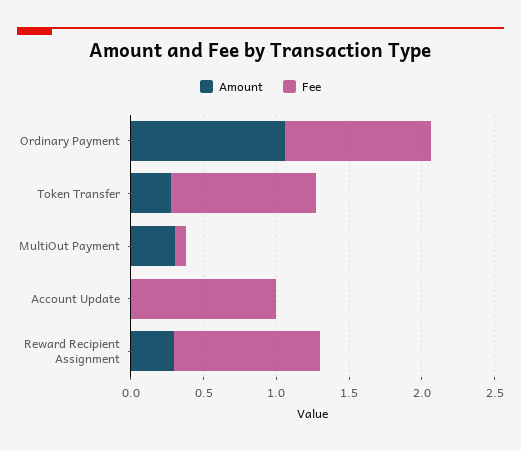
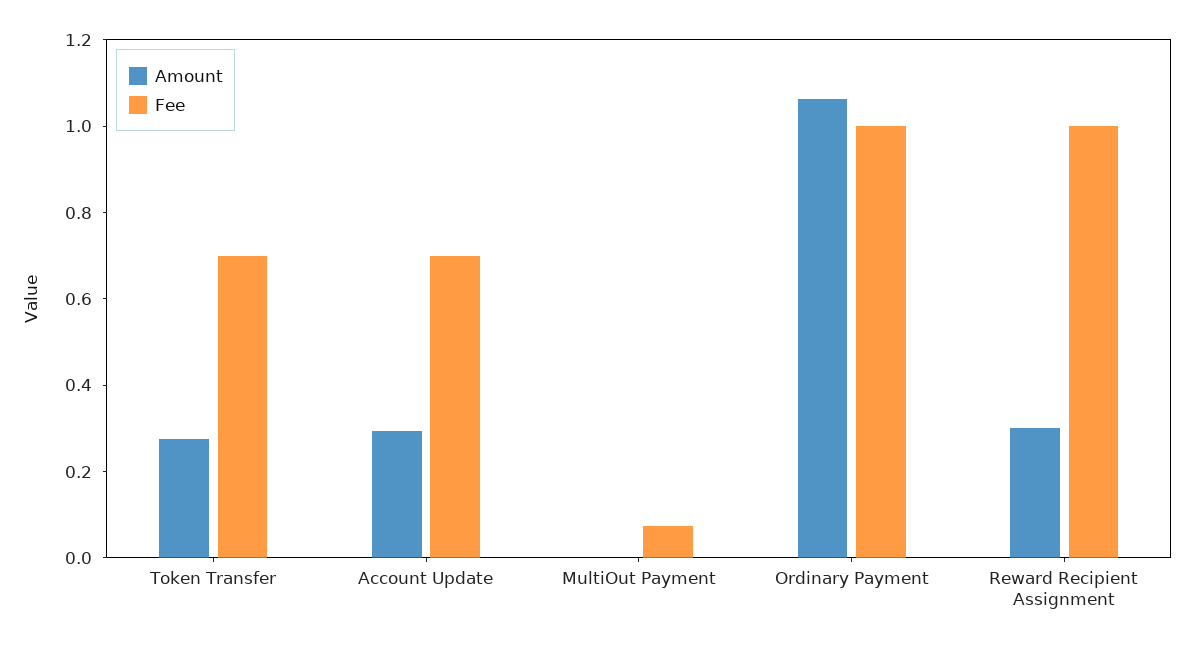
Fee, Token Transfer: 1 -> 0.7
Amount, MultiOut Payment: 0.3 -> 0
Amount, Account Update: 0 -> 0.3
Fee, Account Update: 1 -> 0.7

